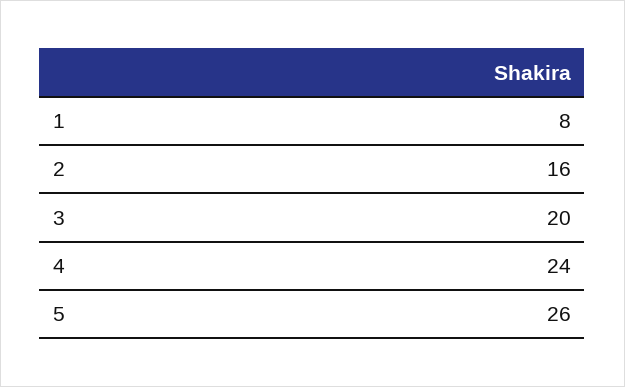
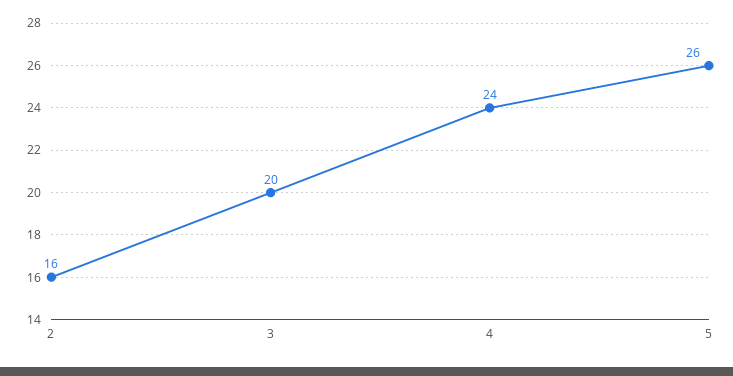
1: 8 -> none

